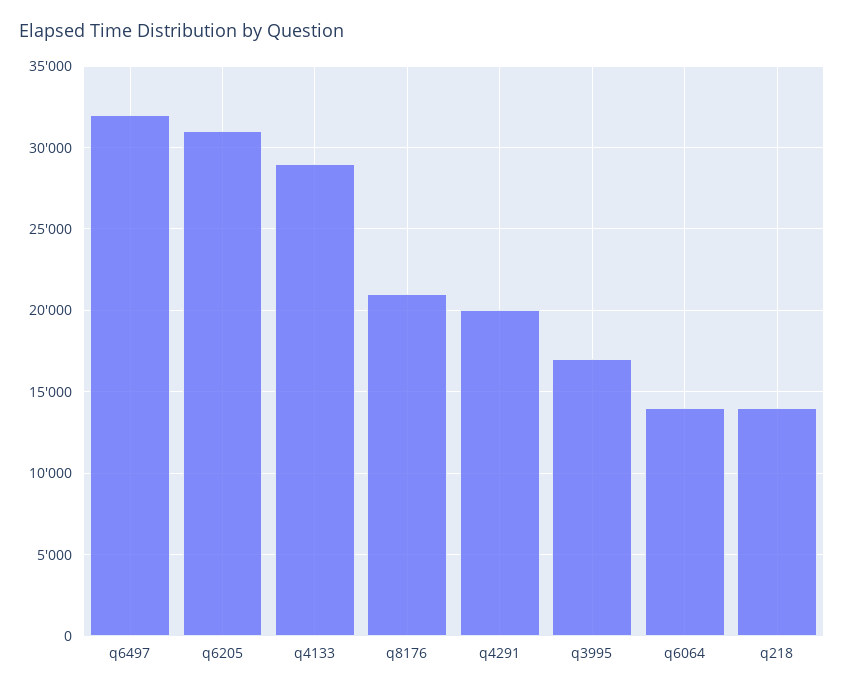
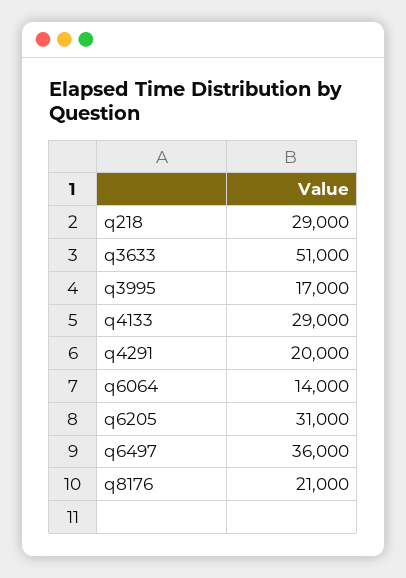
q6497: 32000 -> 36000
q218: 14000 -> 29000
q3633: none -> 51000

